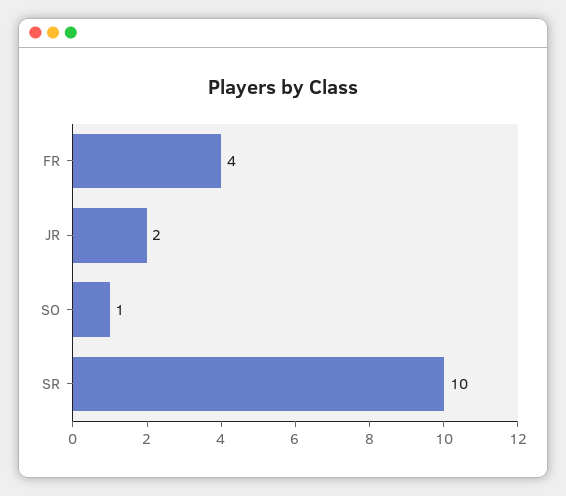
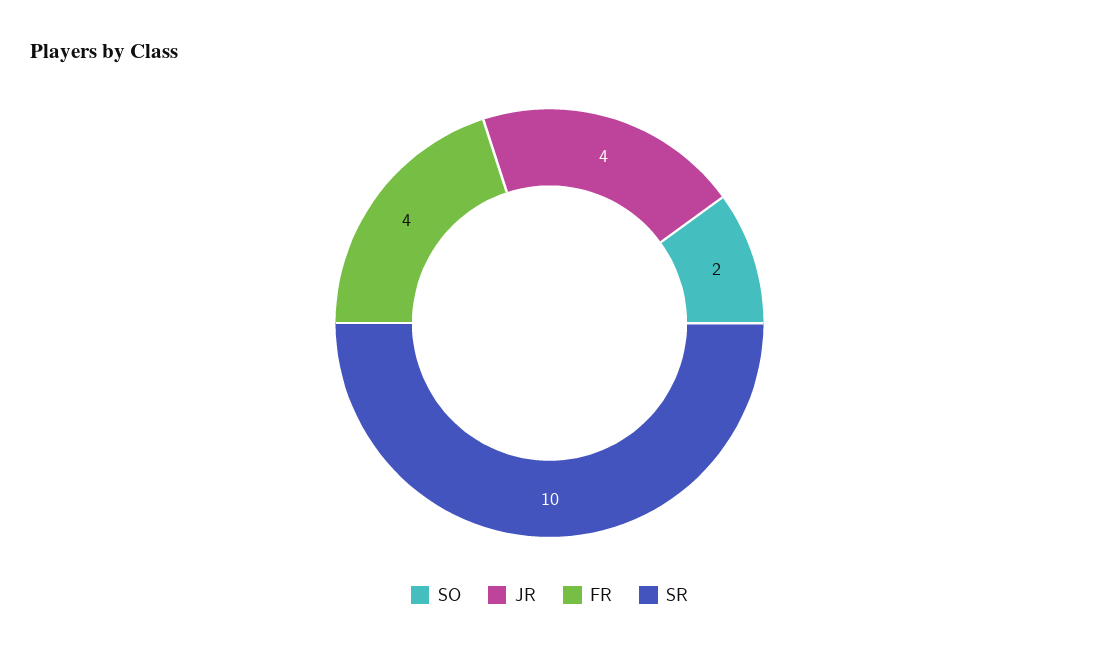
JR: 2 -> 4
SO: 1 -> 2

